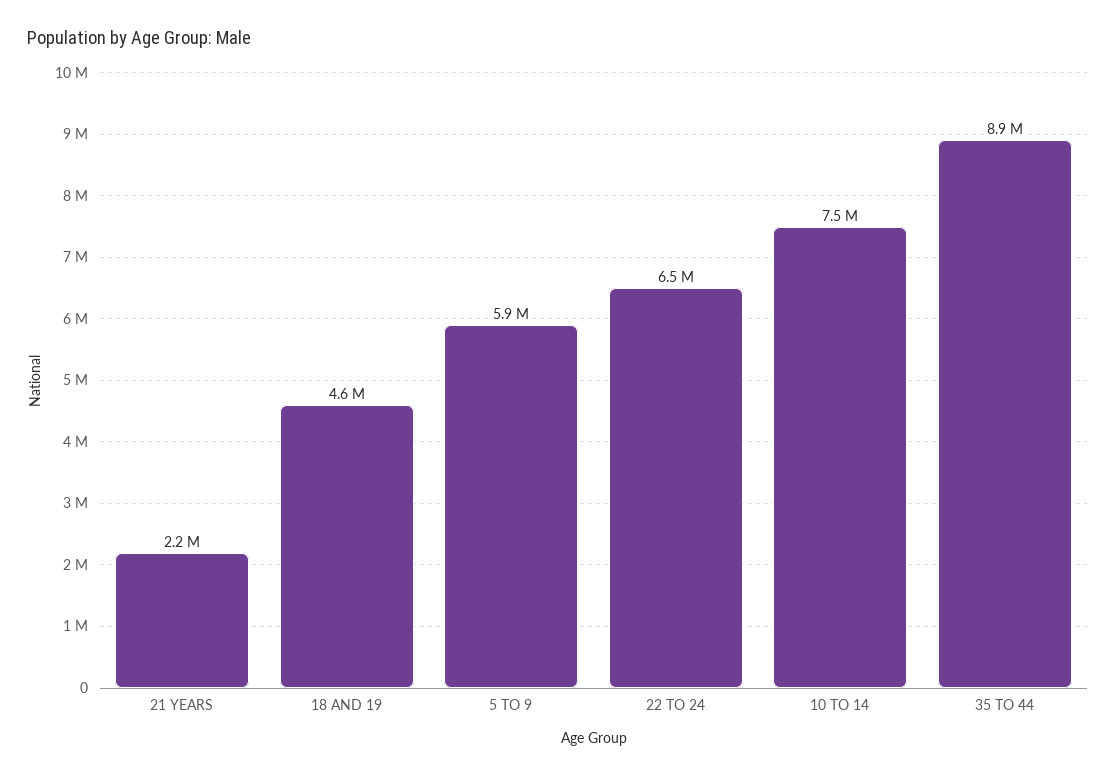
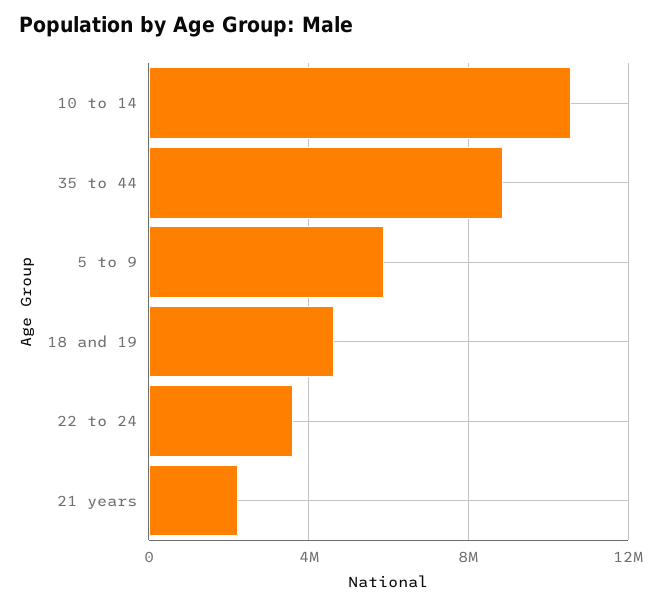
22 TO 24: 6500000 -> 3500000
10 TO 14: 7500000 -> 10500000

